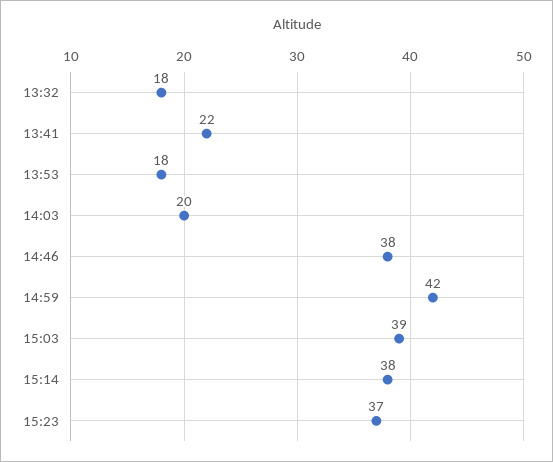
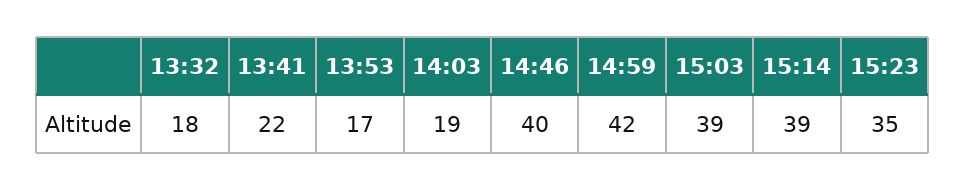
13:53: 18 -> 17
14:03: 20 -> 19
14:46: 38 -> 40
15:14: 38 -> 39
15:23: 37 -> 35

